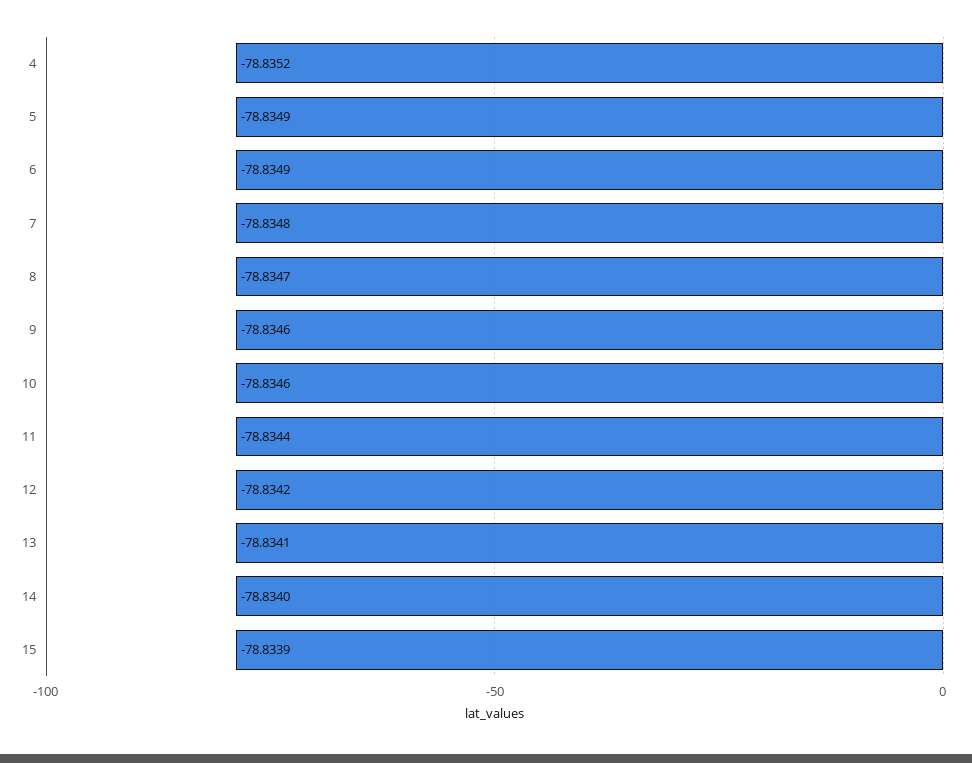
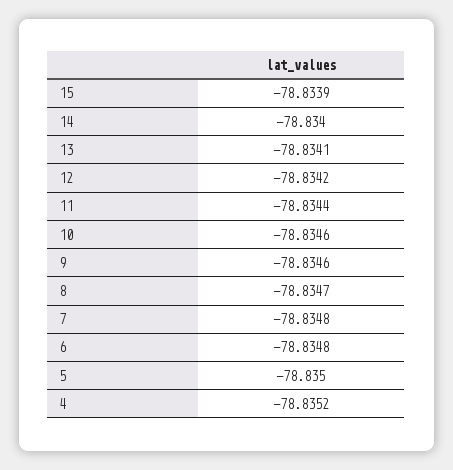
5: -78.8349 -> -78.835
6: -78.8349 -> -78.8348

